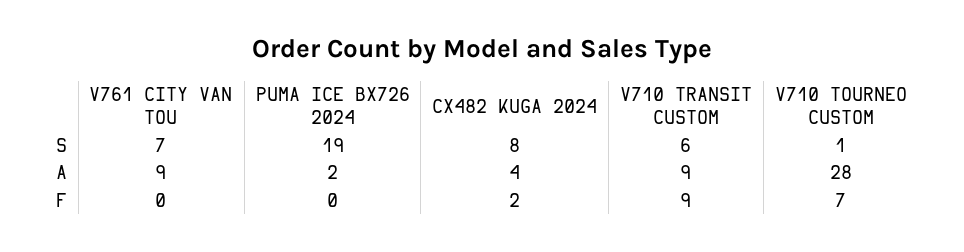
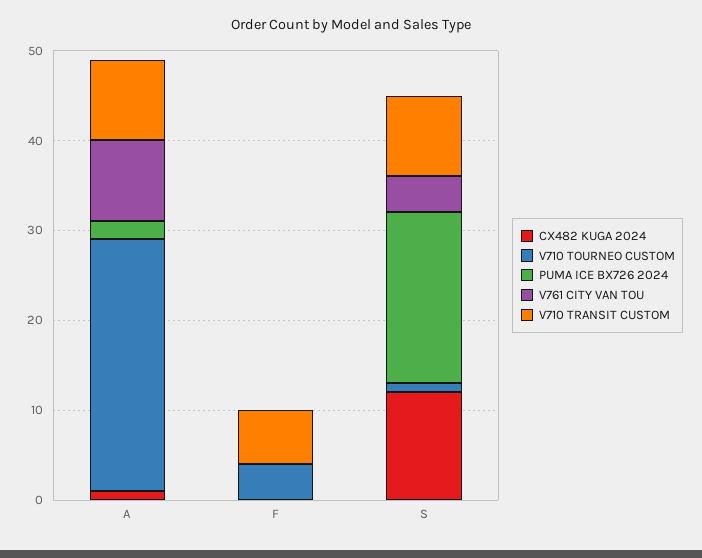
V761 CITY VAN TOU, S: 7 -> 4
CX482 KUGA 2024, S: 8 -> 12
V710 TRANSIT CUSTOM, S: 6 -> 9
CX482 KUGA 2024, A: 4 -> 1
CX482 KUGA 2024, F: 2 -> 0
V710 TRANSIT CUSTOM, F: 9 -> 6
V710 TOURNEO CUSTOM, F: 7 -> 4

